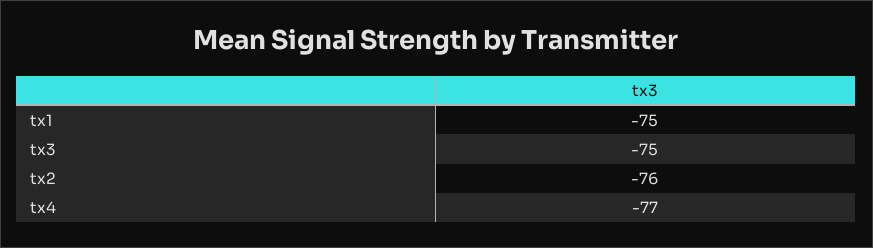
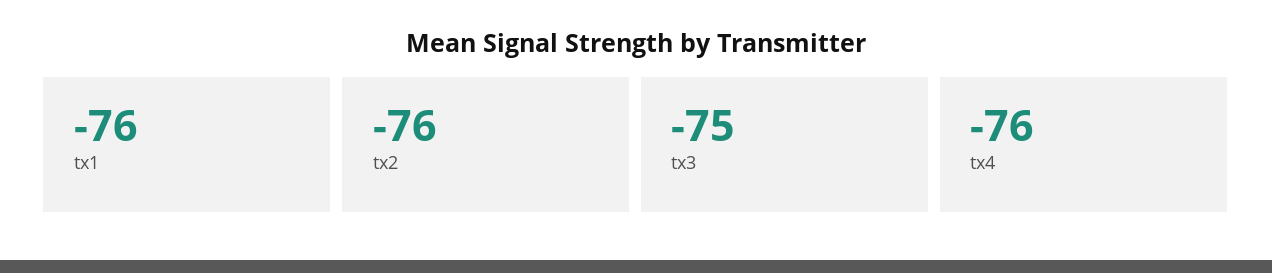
tx1: -75 -> -76
tx4: -77 -> -76

